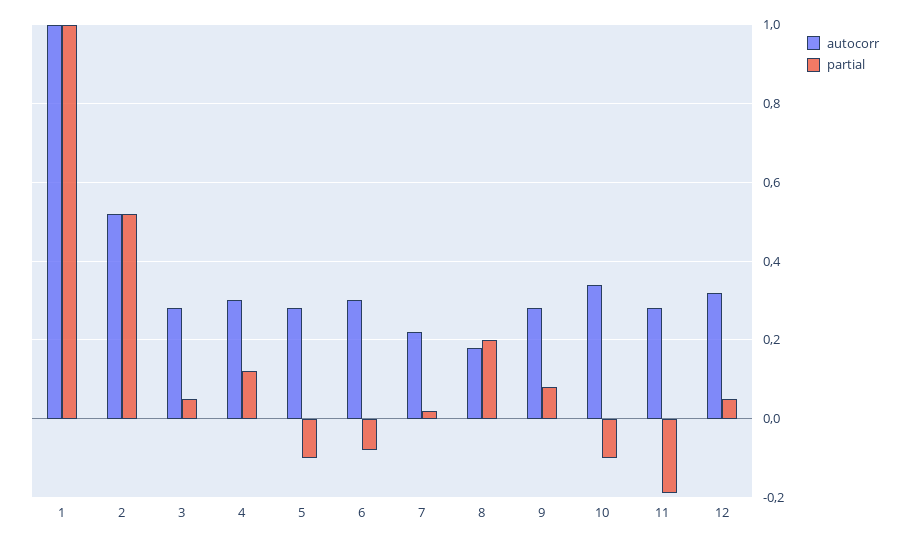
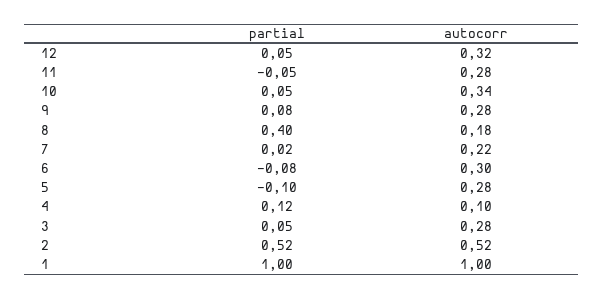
autocorr, 4: 0.3 -> 0.1
partial, 8: 0.2 -> 0.4
partial, 10: -0.1 -> 0.05
partial, 11: -0.2 -> -0.05

